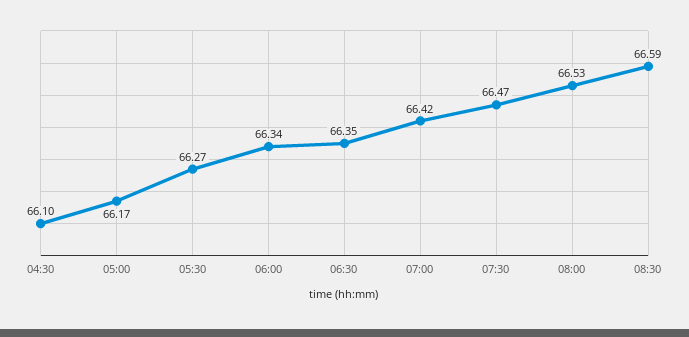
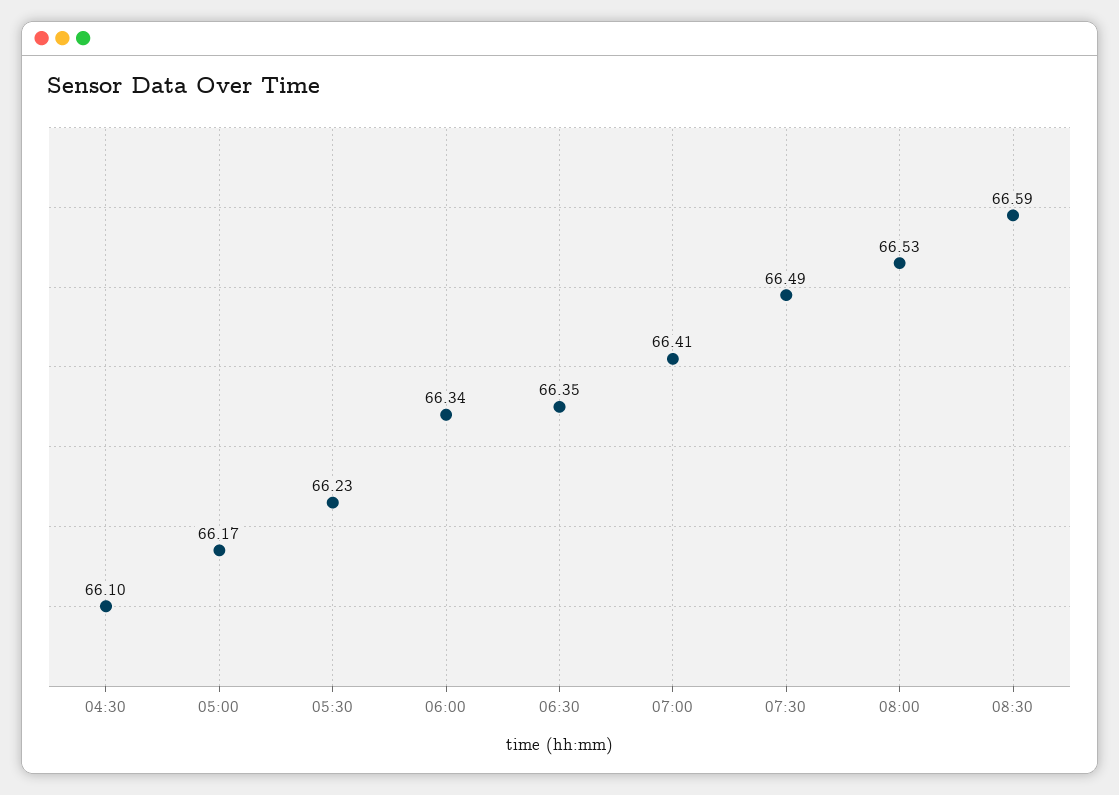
05:30: 66.27 -> 66.23
07:00: 66.42 -> 66.41
07:30: 66.47 -> 66.49

